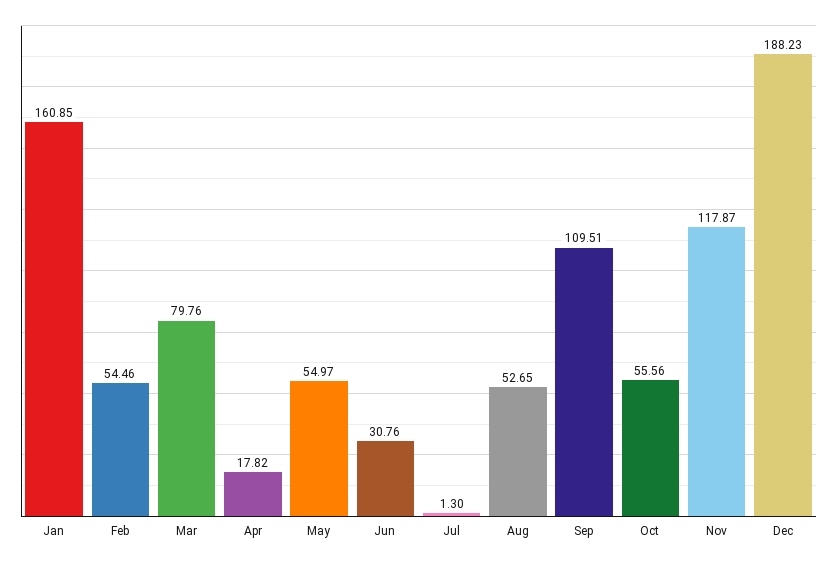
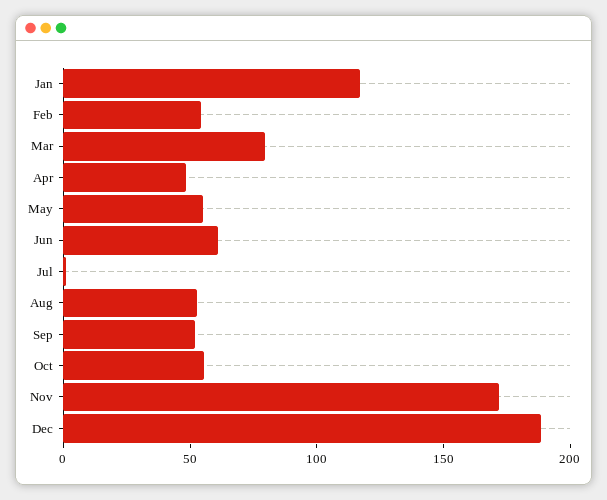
Jan: 160.85 -> 120
Apr: 17.82 -> 50
Jun: 30.76 -> 60
Sep: 109.51 -> 50
Nov: 117.87 -> 170

